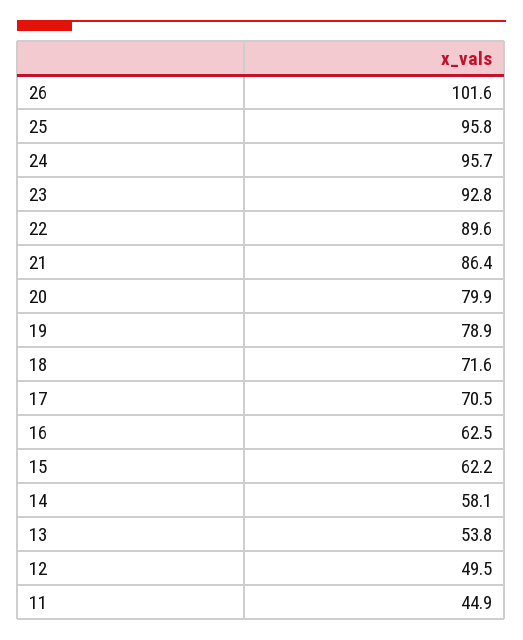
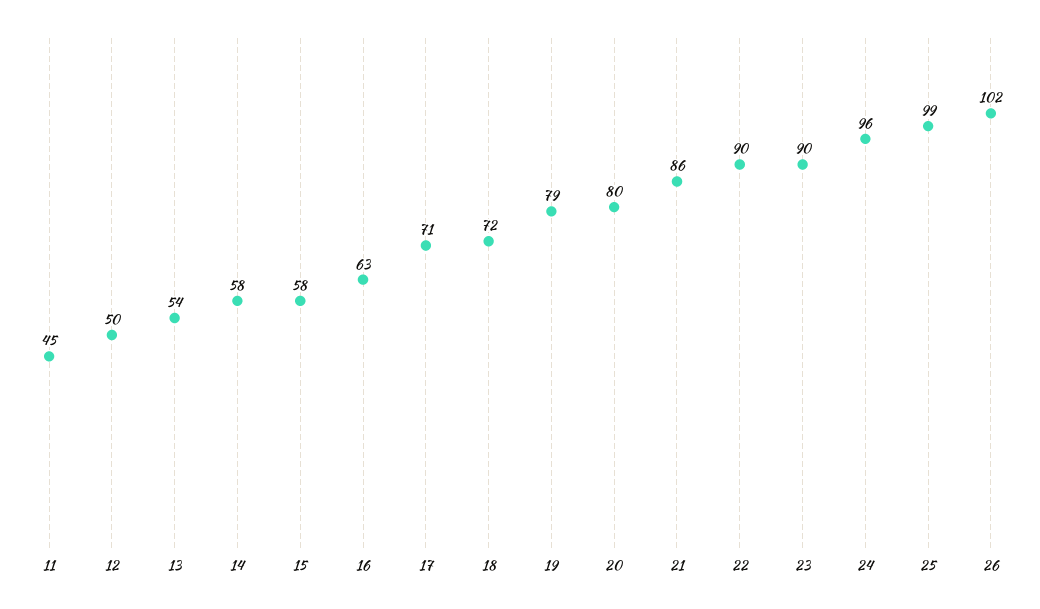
25: 95.8 -> 99
23: 92.8 -> 90
15: 62.2 -> 58

